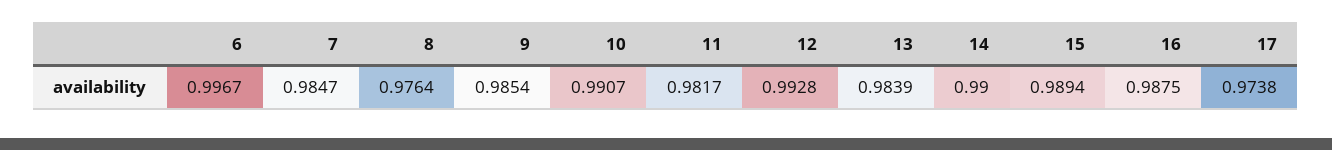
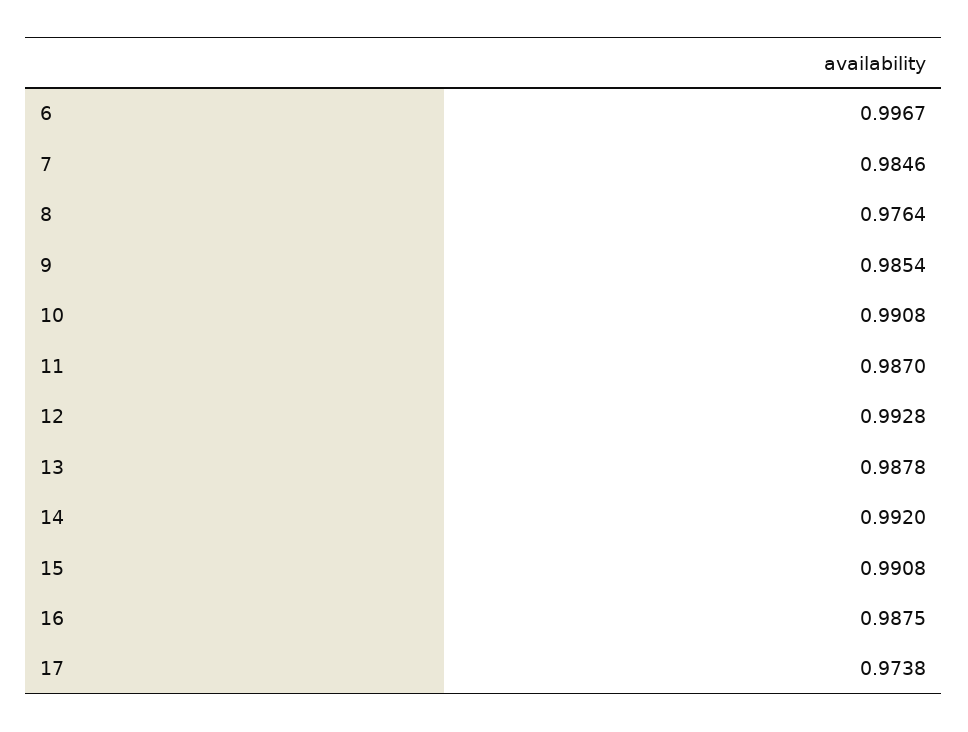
7: 0.9847 -> 0.9846
10: 0.9907 -> 0.9908
11: 0.9817 -> 0.987
13: 0.9839 -> 0.9878
14: 0.99 -> 0.992
15: 0.9894 -> 0.9908

